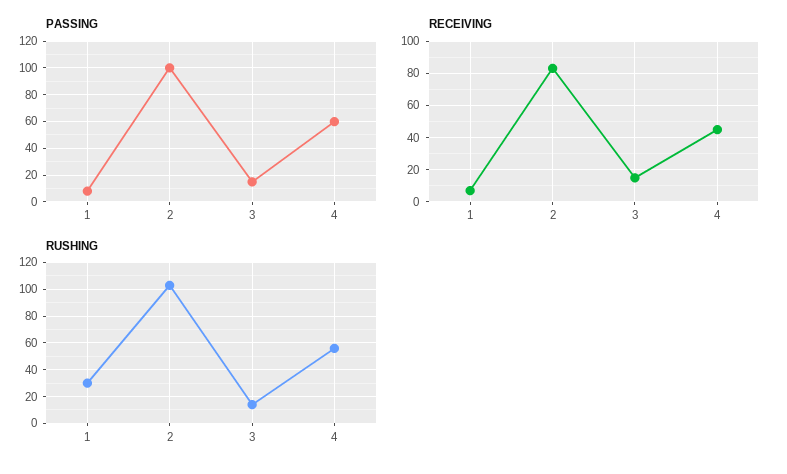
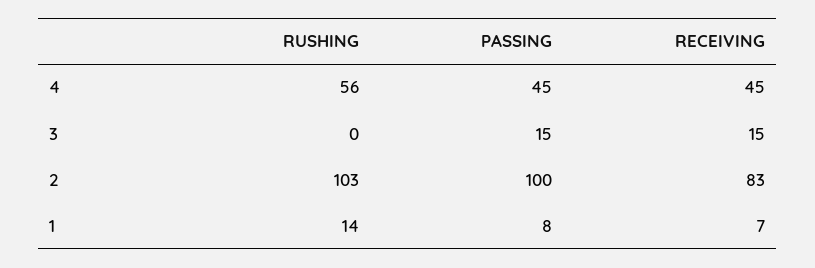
PASSING, 4: 60 -> 45
RUSHING, 1: 30 -> 14
RUSHING, 3: 15 -> 0

